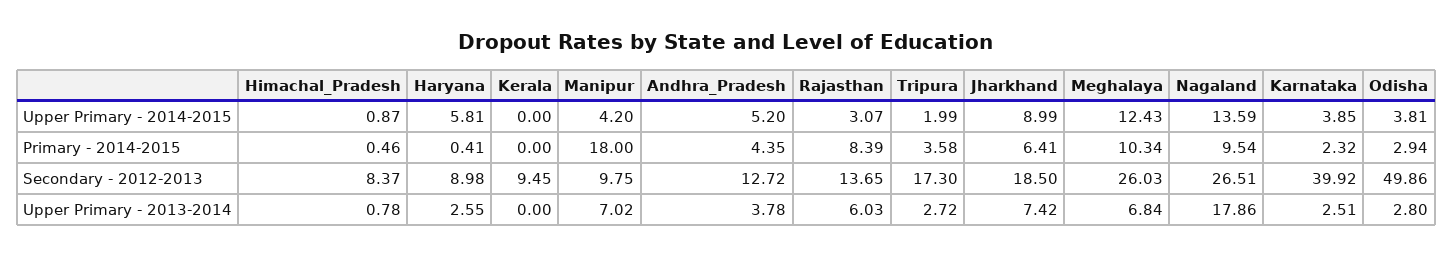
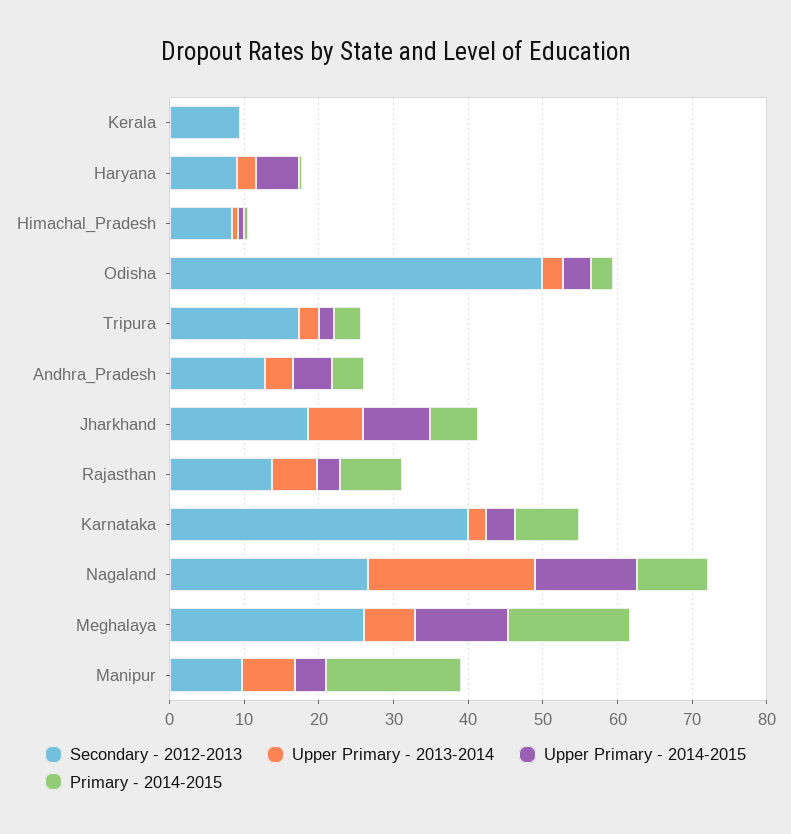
Primary - 2014-2015, Meghalaya: 10.34 -> 16
Primary - 2014-2015, Karnataka: 2.32 -> 8
Upper Primary - 2013-2014, Nagaland: 17.86 -> 22

